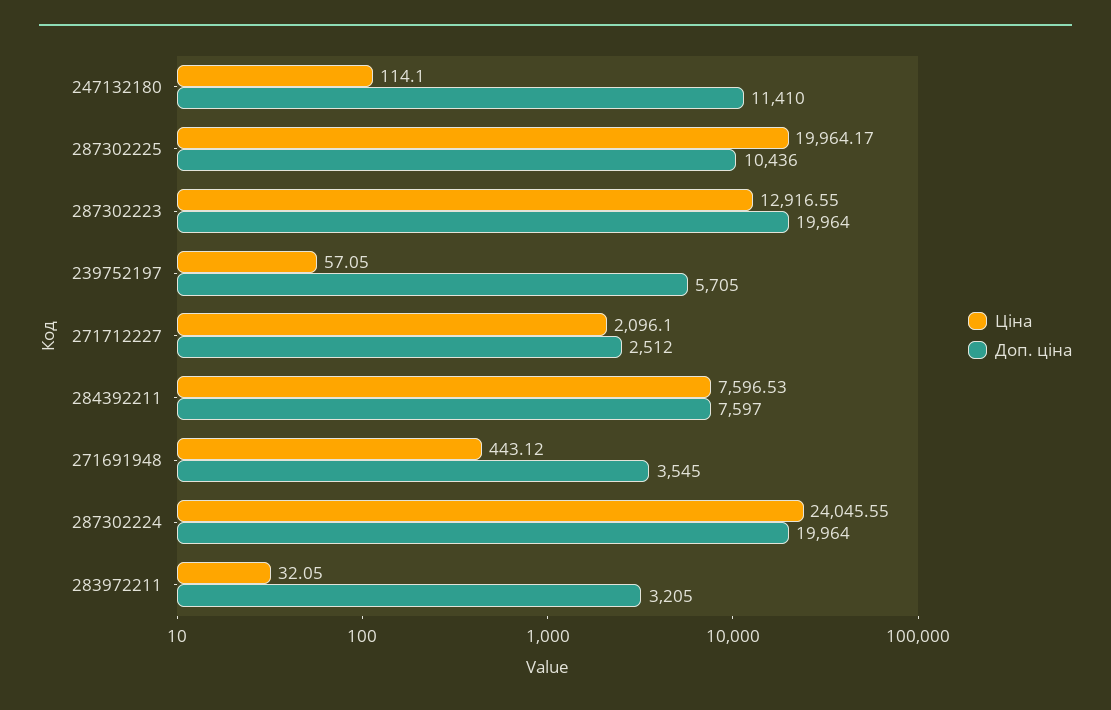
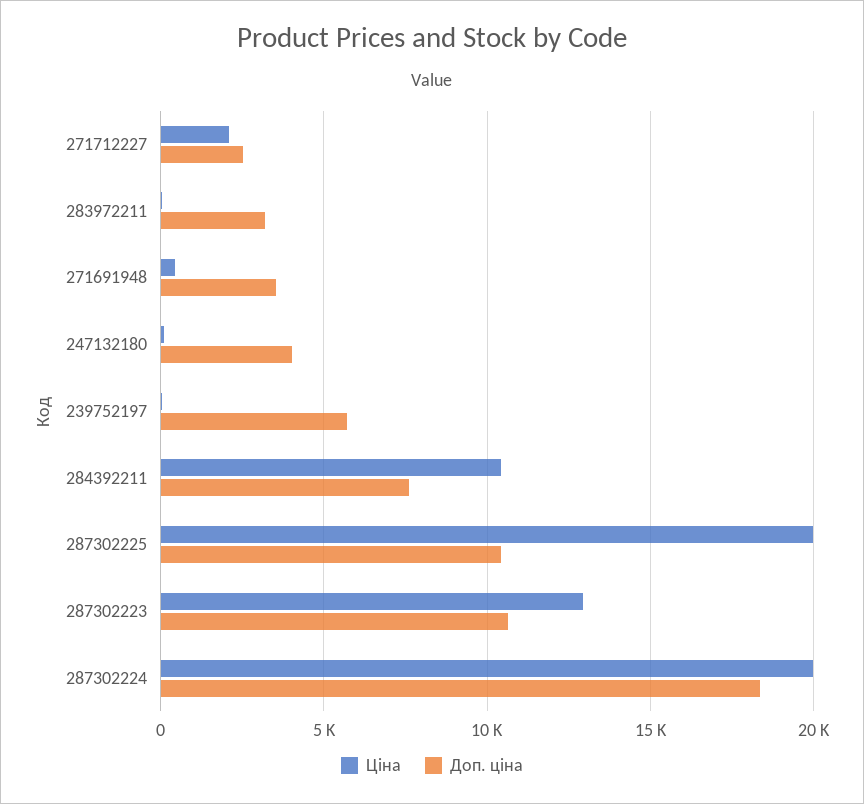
Доп. ціна, 247132180: 11410 -> 4000
Доп. ціна, 287302223: 19964 -> 10500
Ціна, 284392211: 7596.53 -> 10500
Ціна, 287302224: 24045.55 -> 20000
Доп. ціна, 287302224: 19964 -> 18500

